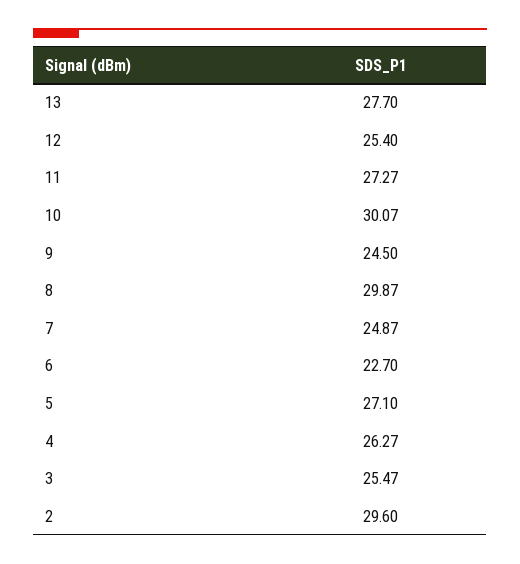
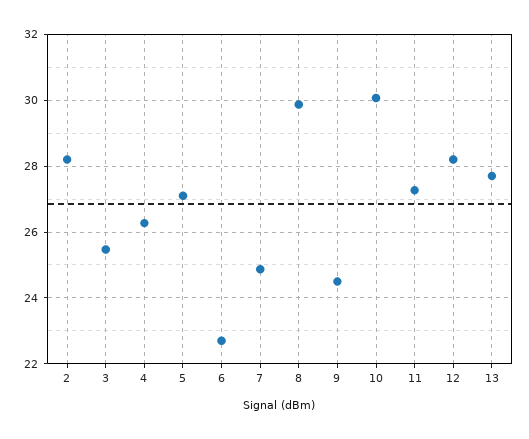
12: 25.4 -> 28.2
2: 29.6 -> 28.2

